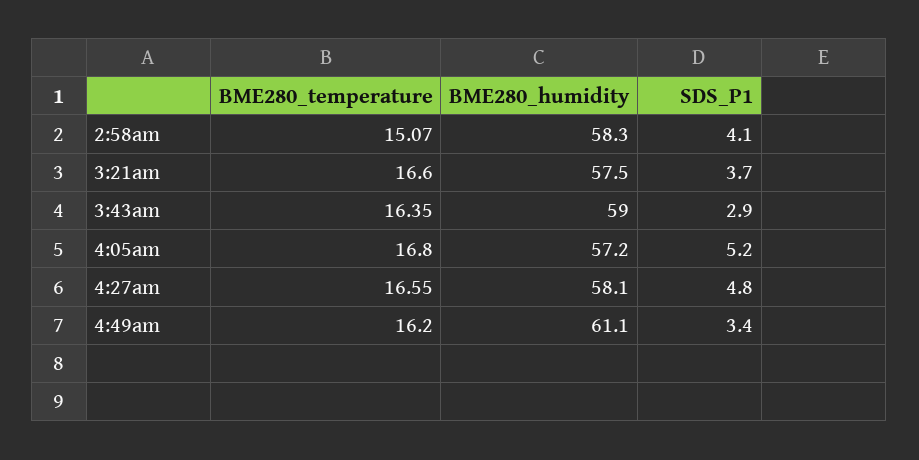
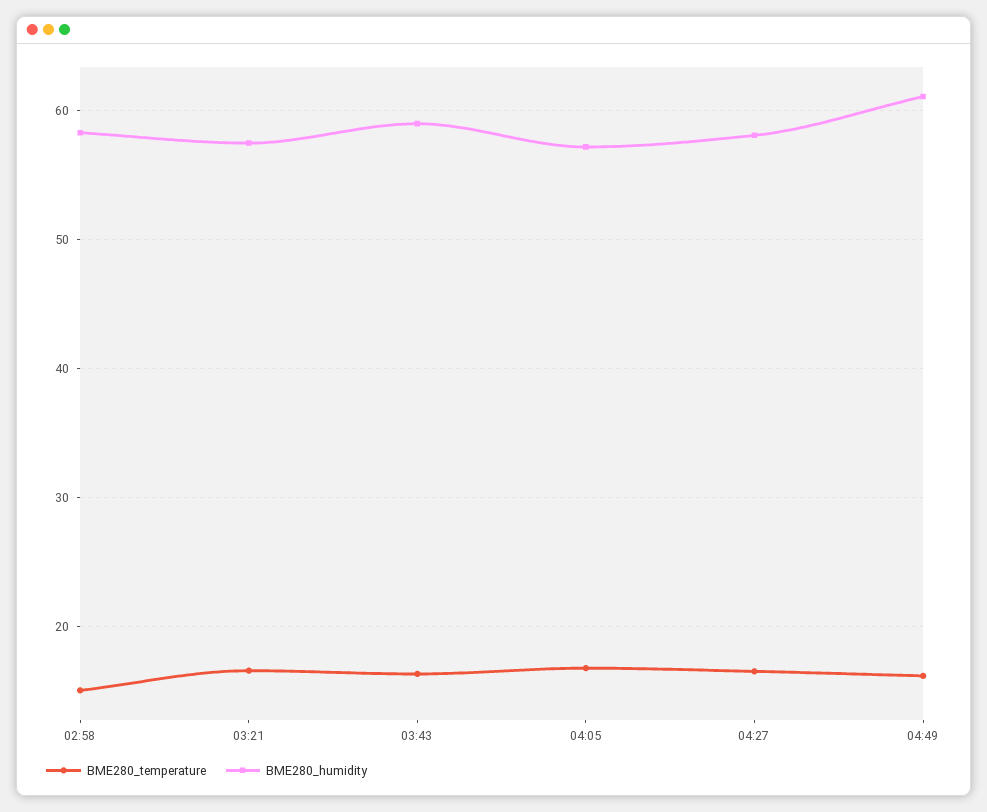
SDS_P1, 2:58am: 4.1 -> none
SDS_P1, 3:21am: 3.7 -> none
SDS_P1, 3:43am: 2.9 -> none
SDS_P1, 4:05am: 5.2 -> none
SDS_P1, 4:27am: 4.8 -> none
SDS_P1, 4:49am: 3.4 -> none

